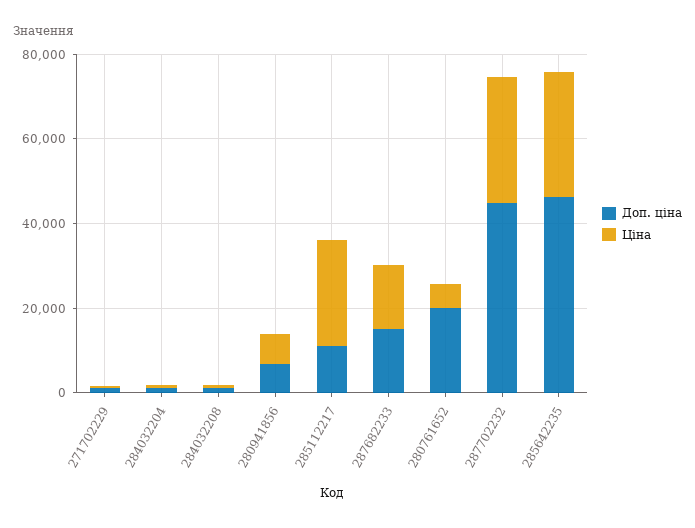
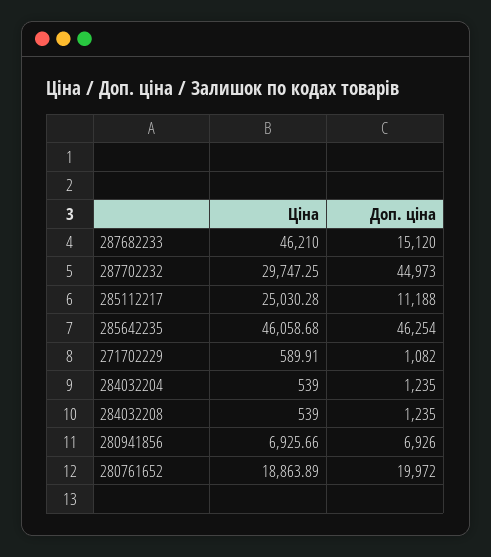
Ціна, 287682233: 15000 -> 46210
Ціна, 280761652: 5000 -> 18863.89
Ціна, 285642235: 30000 -> 46058.68

